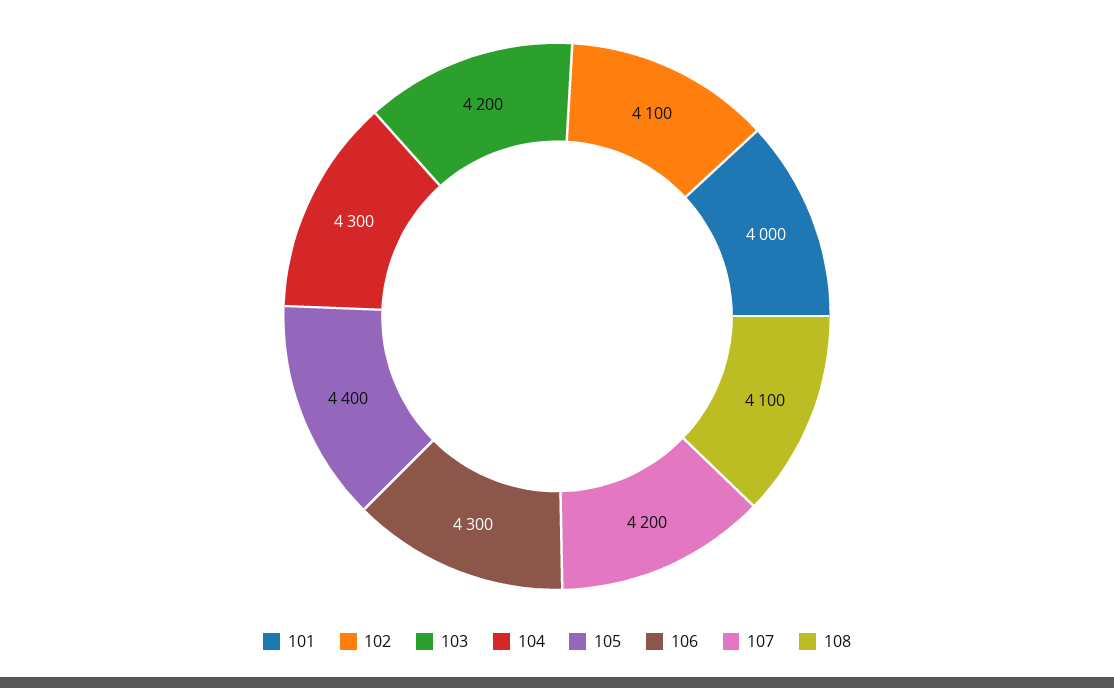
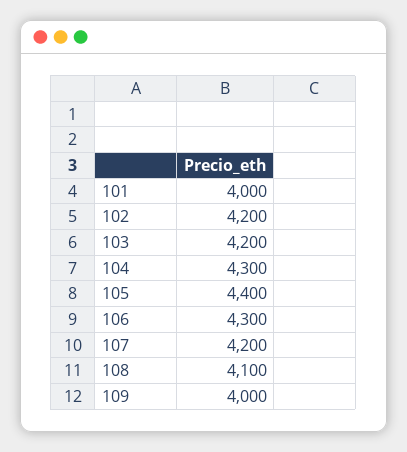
102: 4100 -> 4200
109: none -> 4000

